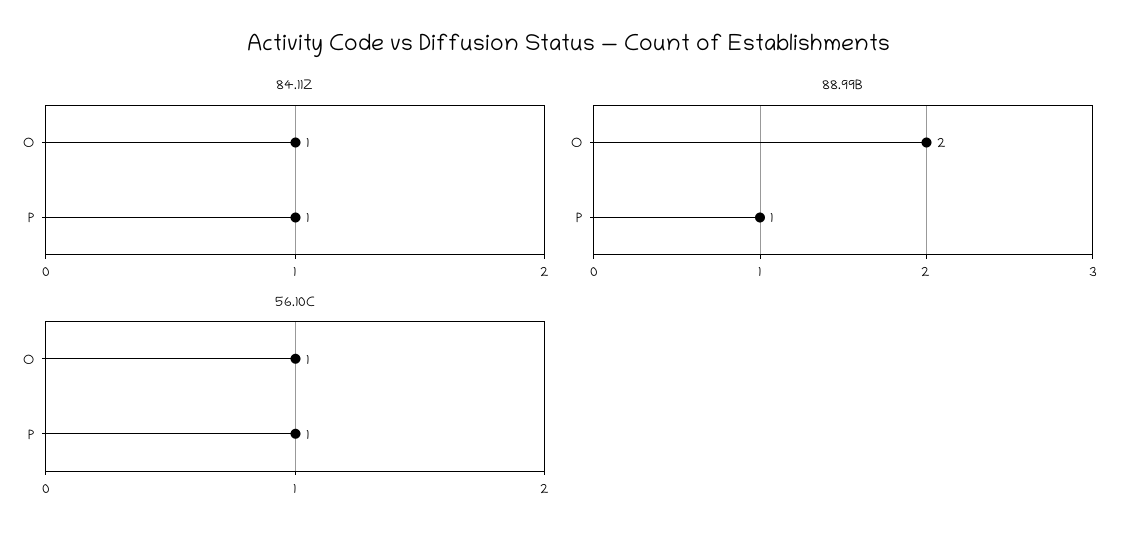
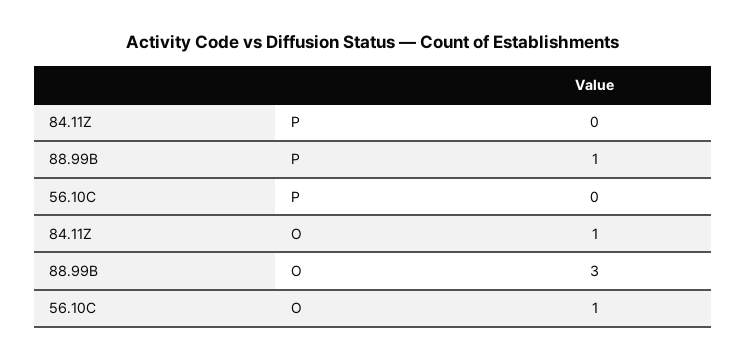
84.11Z, P: 1 -> 0
88.99B, O: 2 -> 3
56.10C, P: 1 -> 0

